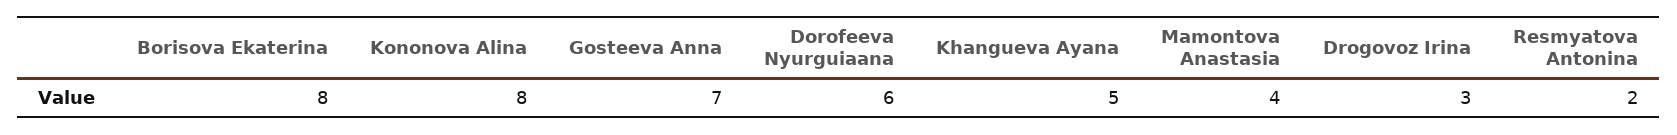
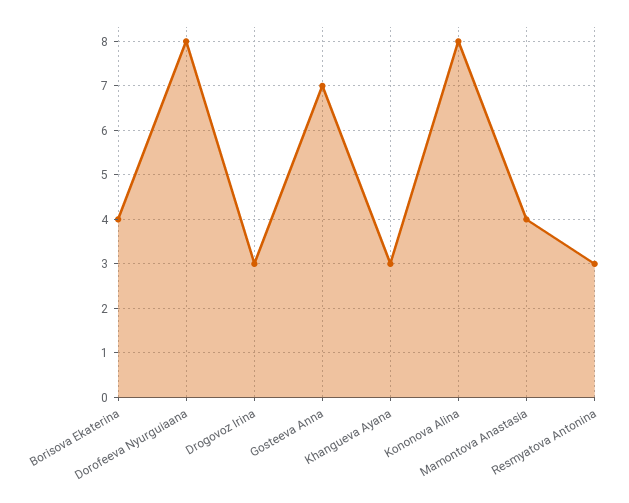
Borisova Ekaterina: 8 -> 4
Dorofeeva Nyurguiaana: 6 -> 8
Khangueva Ayana: 5 -> 3
Resmyatova Antonina: 2 -> 3

